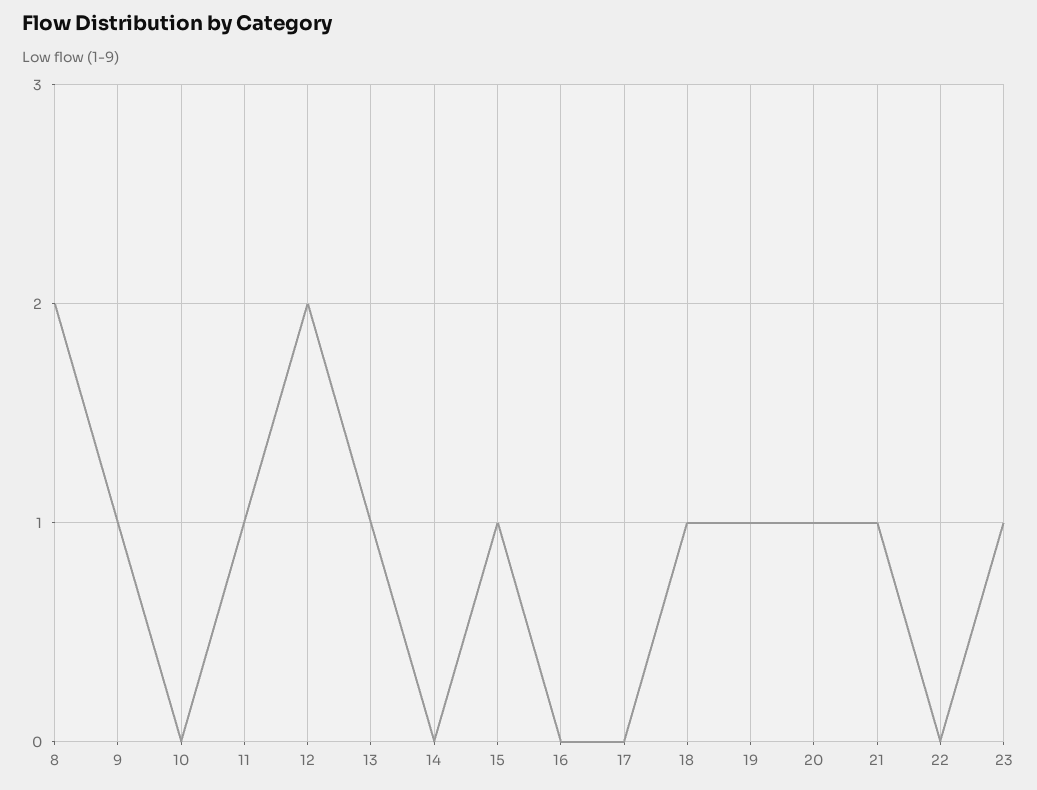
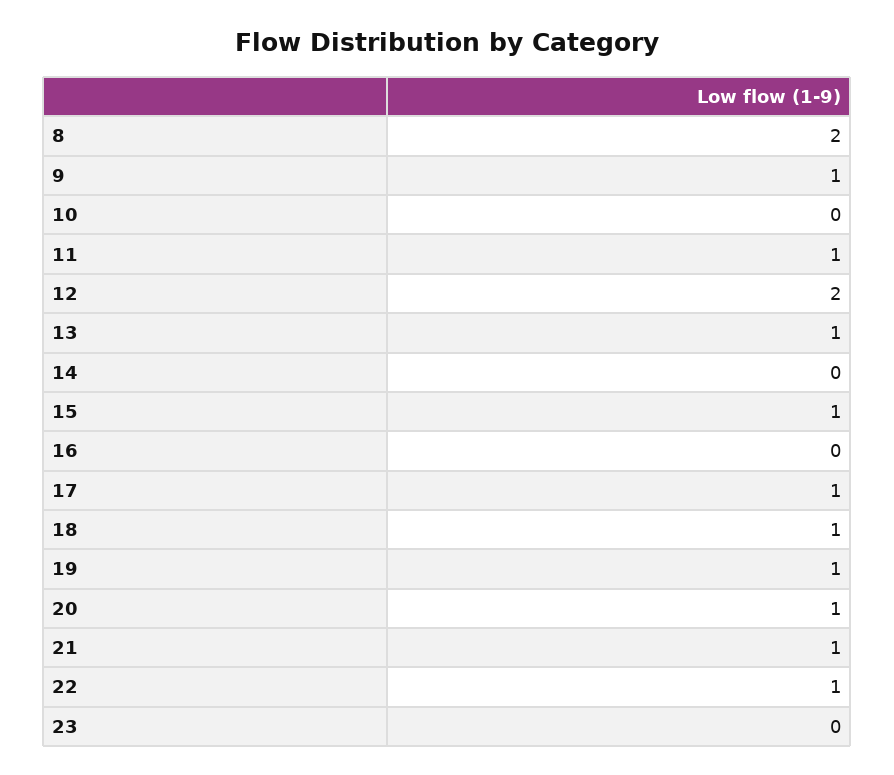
17: 0 -> 1
22: 0 -> 1
23: 1 -> 0

